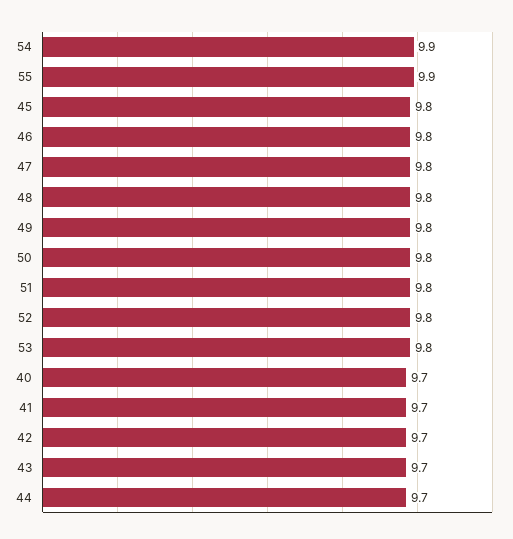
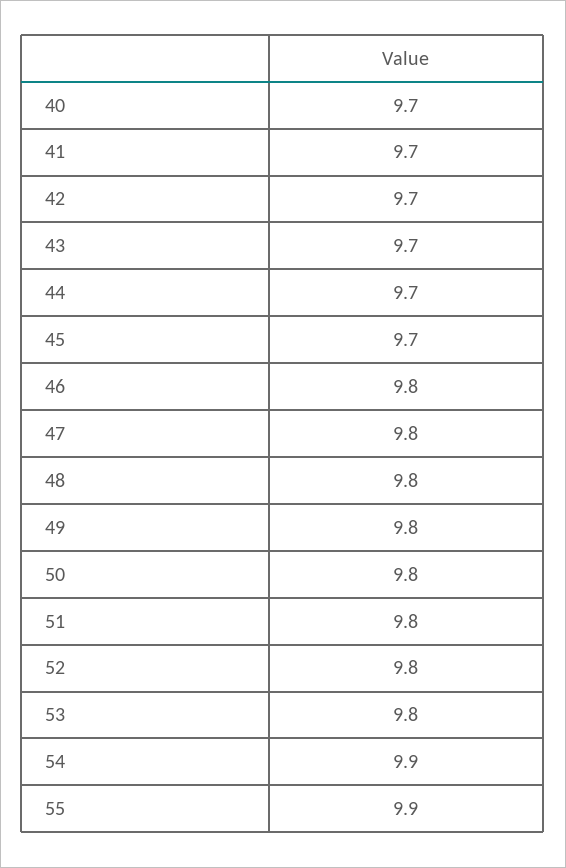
45: 9.8 -> 9.7

